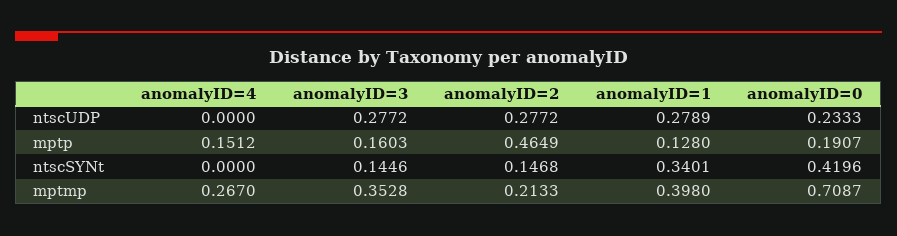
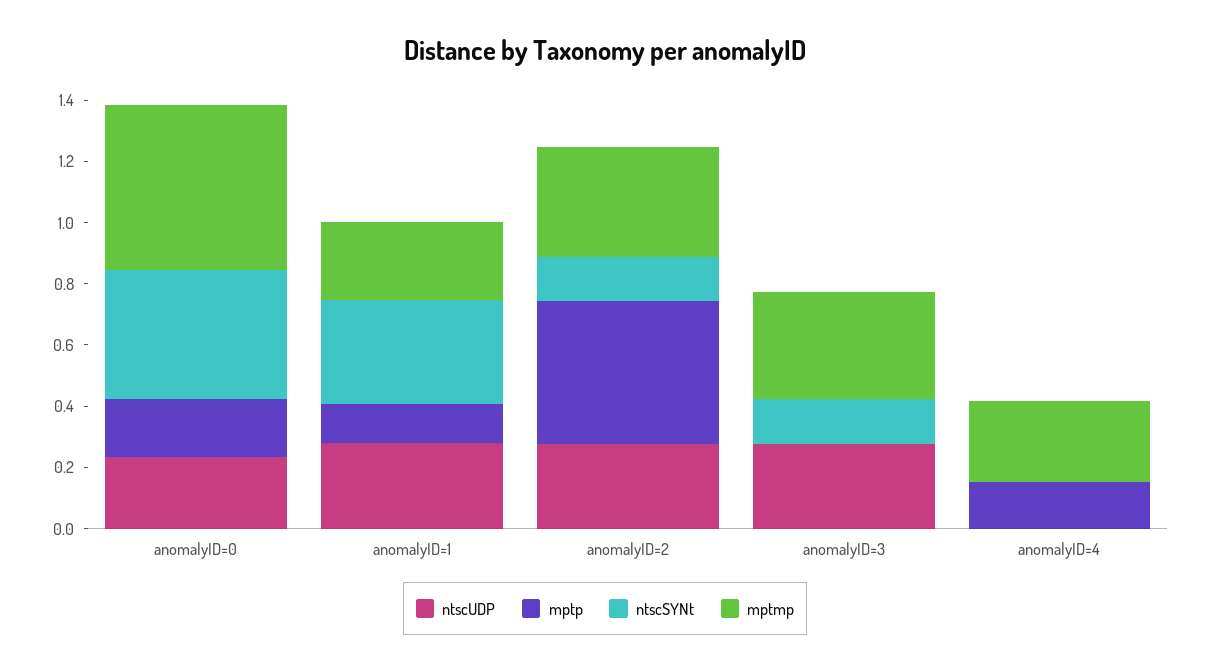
mptp, anomalyID=3: 0.1603 -> 0
mptmp, anomalyID=2: 0.2133 -> 0.35
mptmp, anomalyID=1: 0.398 -> 0.25
mptmp, anomalyID=0: 0.7087 -> 0.55

